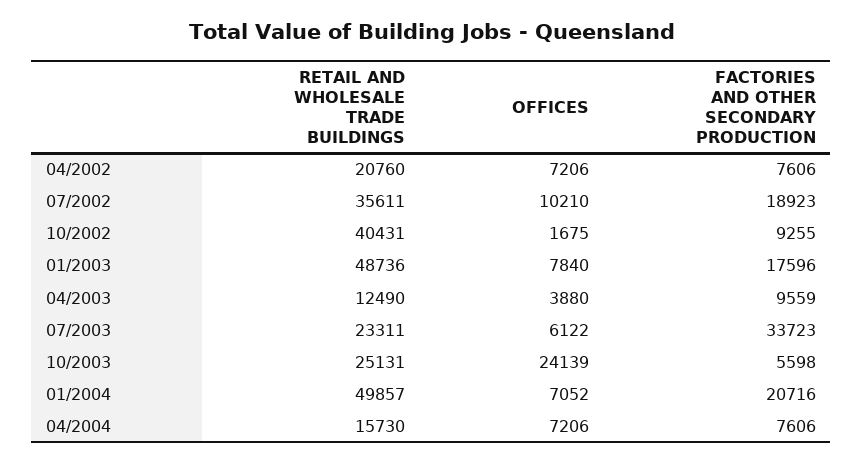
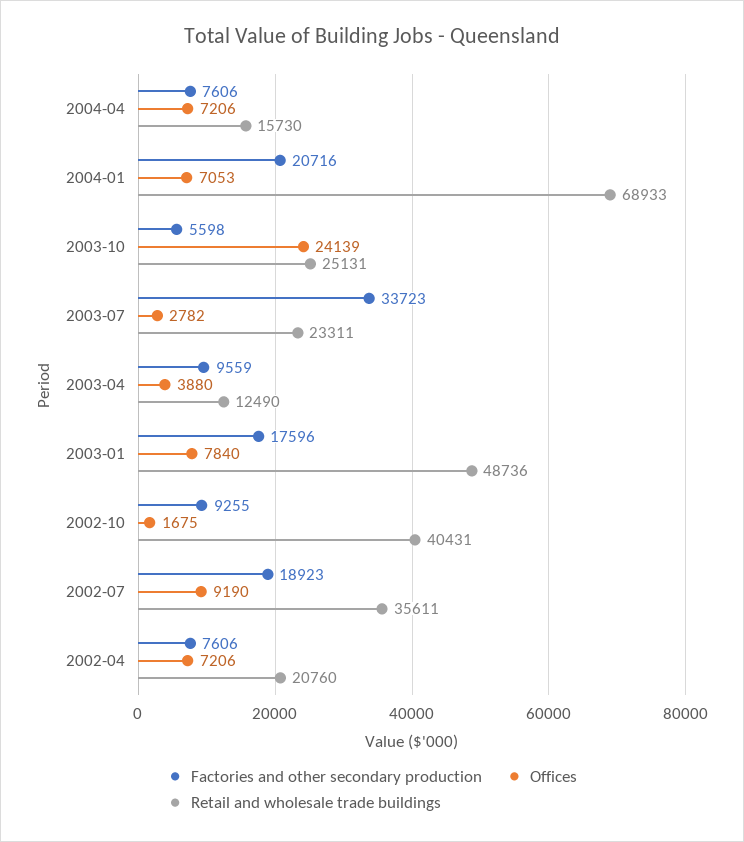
OFFICES, 07/2002: 10210 -> 9190
OFFICES, 07/2003: 6122 -> 2782
RETAIL AND WHOLESALE TRADE BUILDINGS, 01/2004: 49857 -> 68933
OFFICES, 01/2004: 7052 -> 7053

